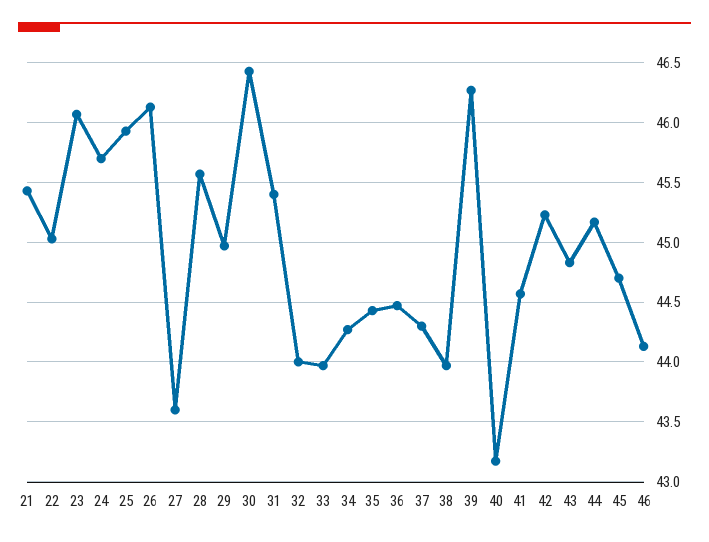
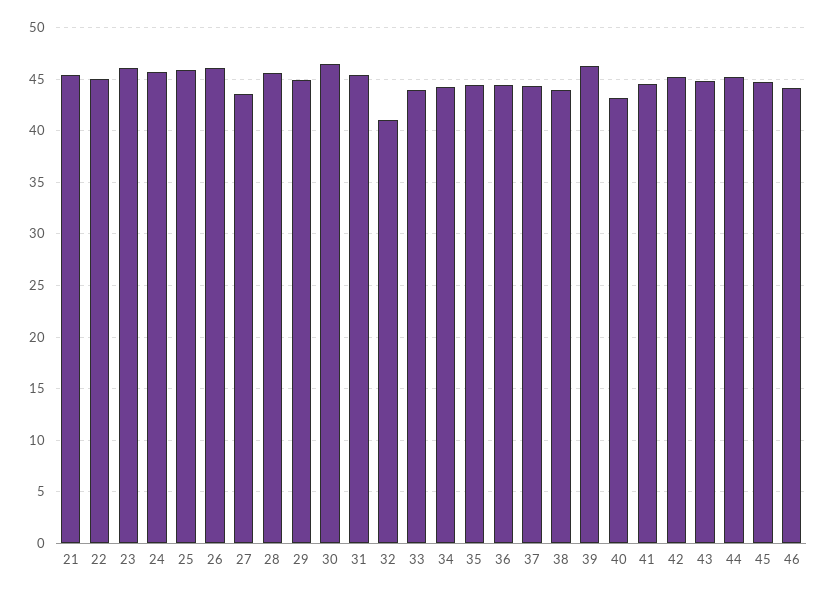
32: 44 -> 41

